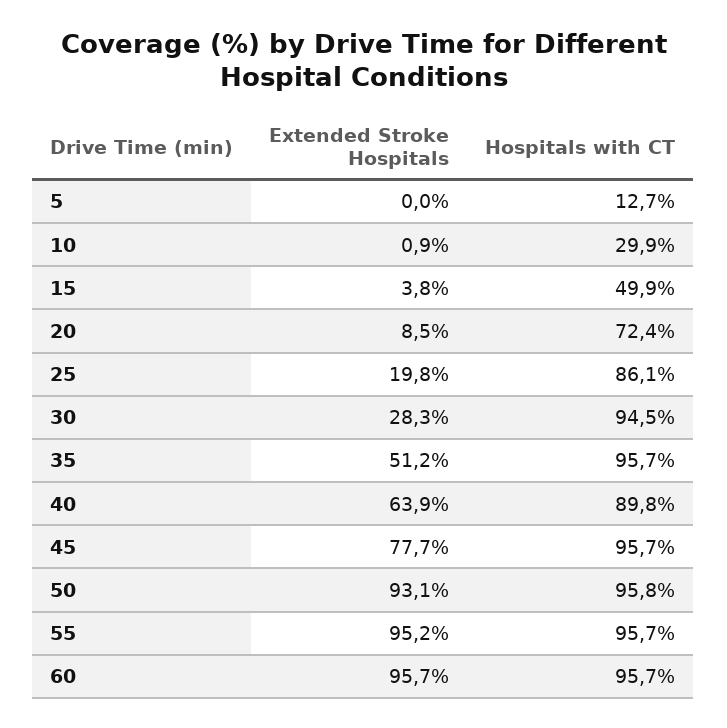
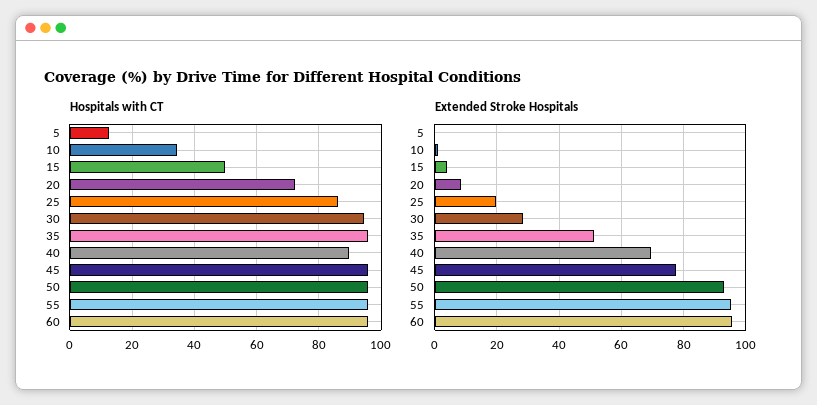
Hospitals with CT, 10: 29.9 -> 34
Extended Stroke Hospitals, 40: 63.9 -> 70

